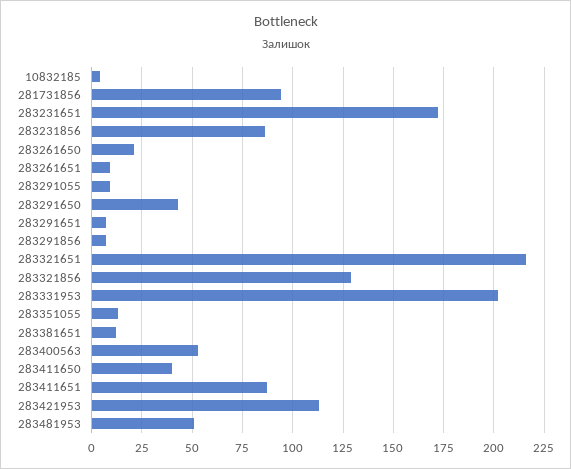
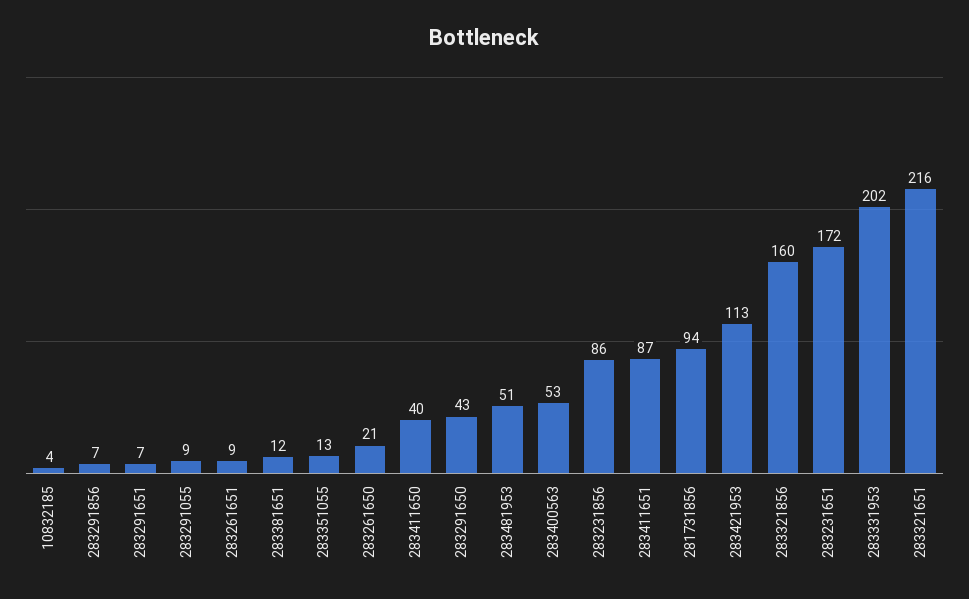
283321856: 130 -> 160

